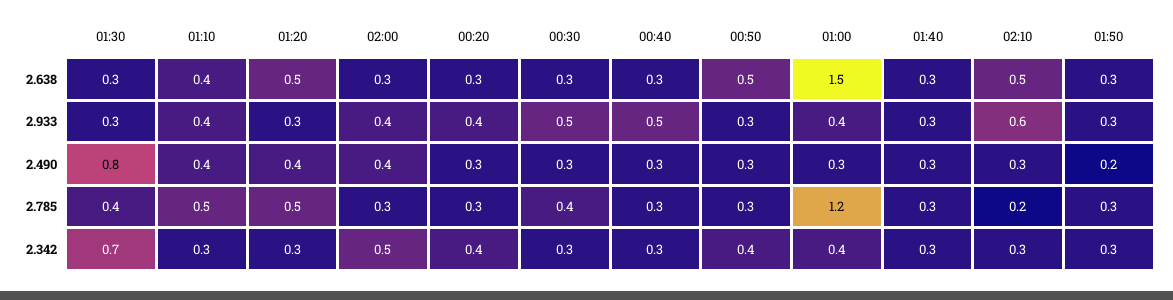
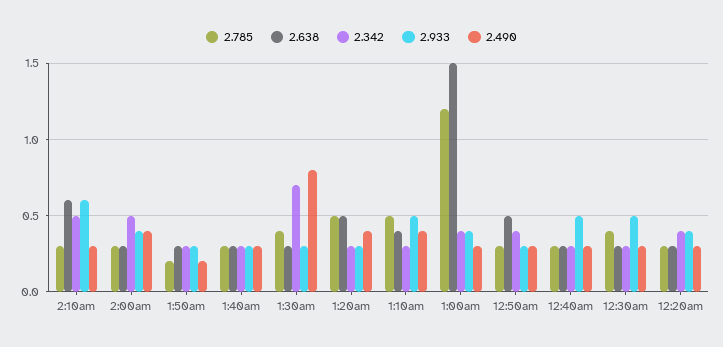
2.638, 02:10: 0.5 -> 0.6
2.933, 01:10: 0.4 -> 0.5
2.785, 02:10: 0.2 -> 0.3
2.785, 01:50: 0.3 -> 0.2
2.342, 02:10: 0.3 -> 0.5

